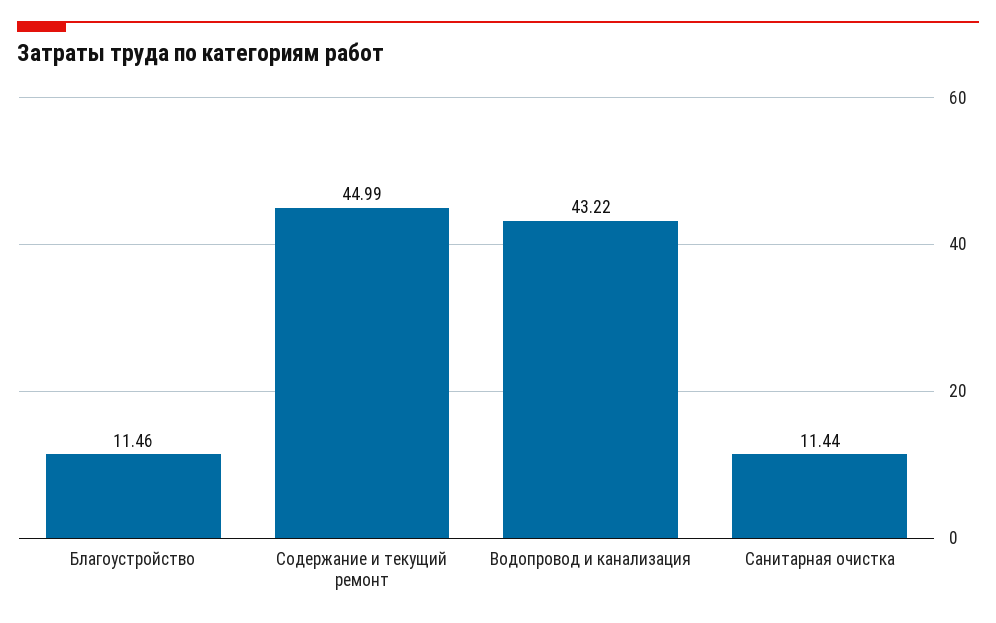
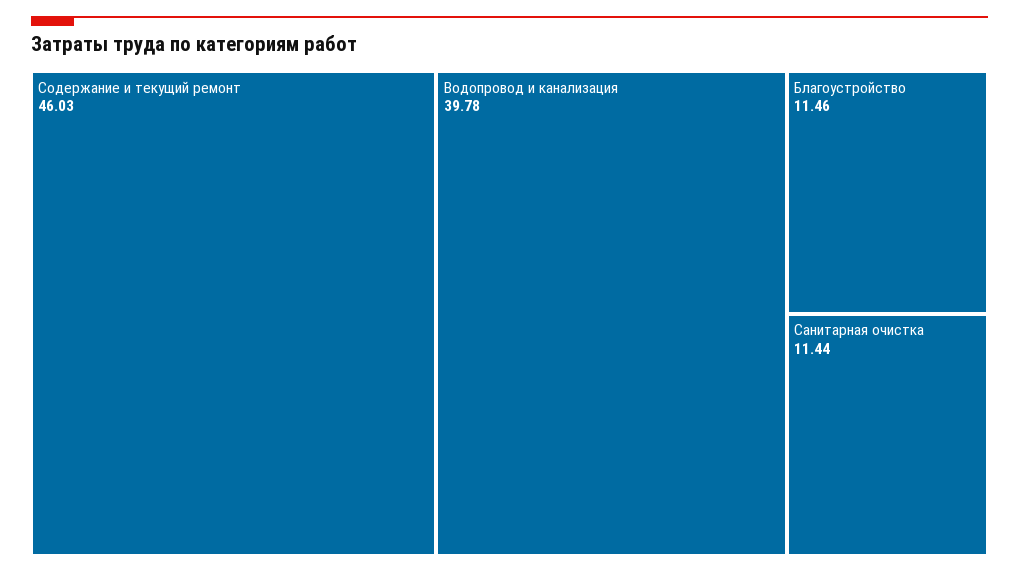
Содержание и текущий ремонт: 44.99 -> 46.03
Водопровод и канализация: 43.22 -> 39.78

